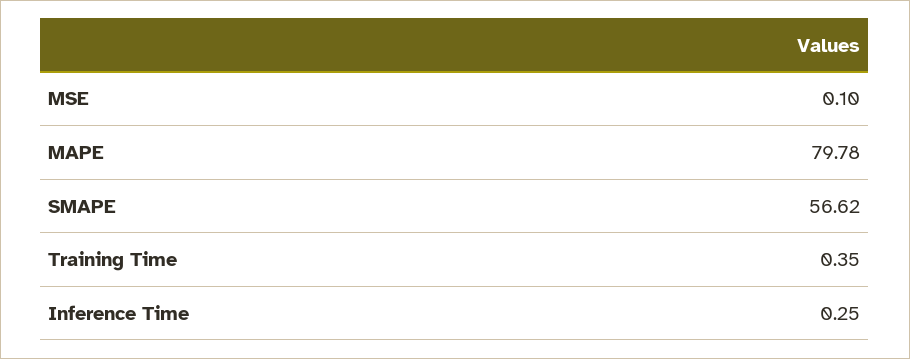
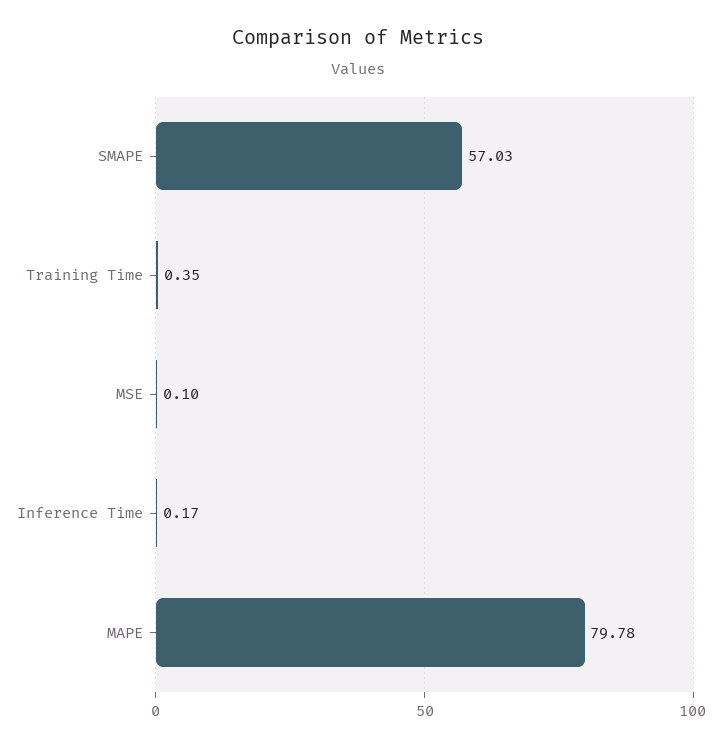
SMAPE: 56.62 -> 57.03
Inference Time: 0.25 -> 0.17

